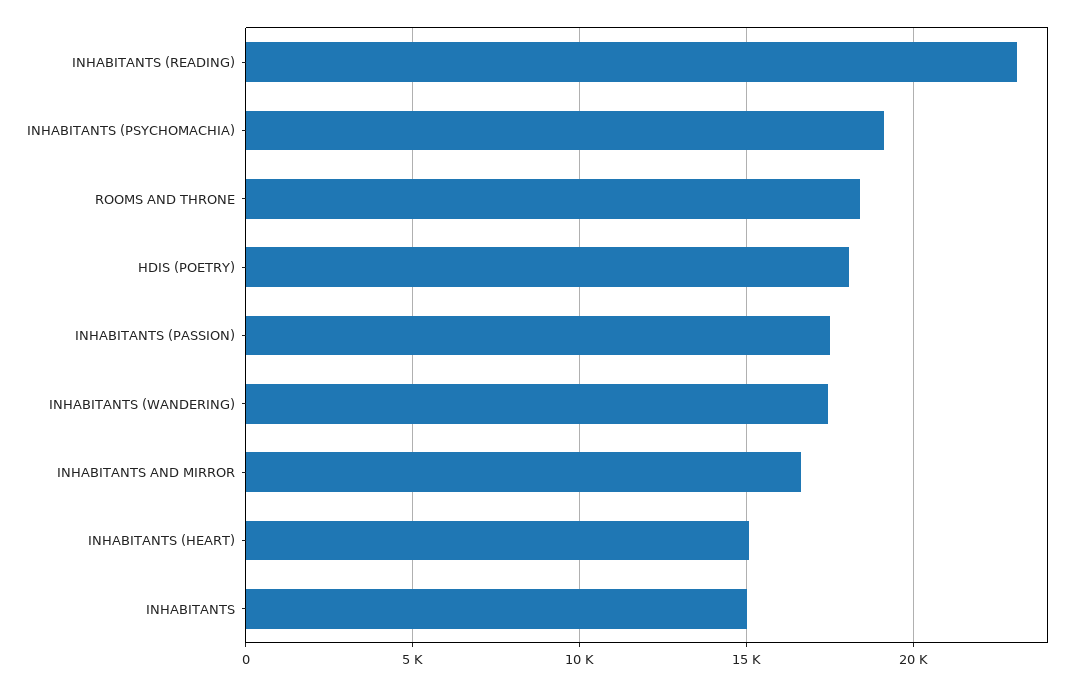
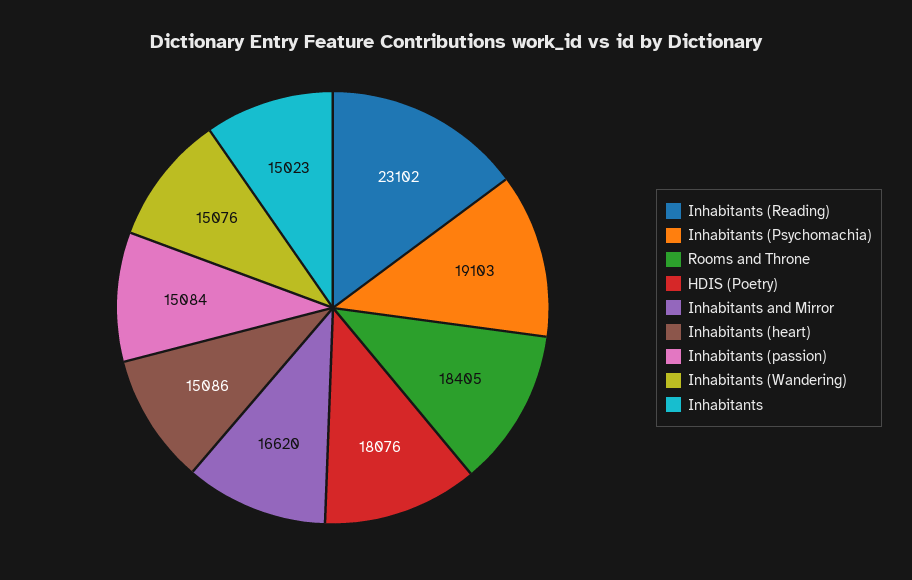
INHABITANTS (PASSION): 17500 -> 15084
INHABITANTS (WANDERING): 17500 -> 15076

